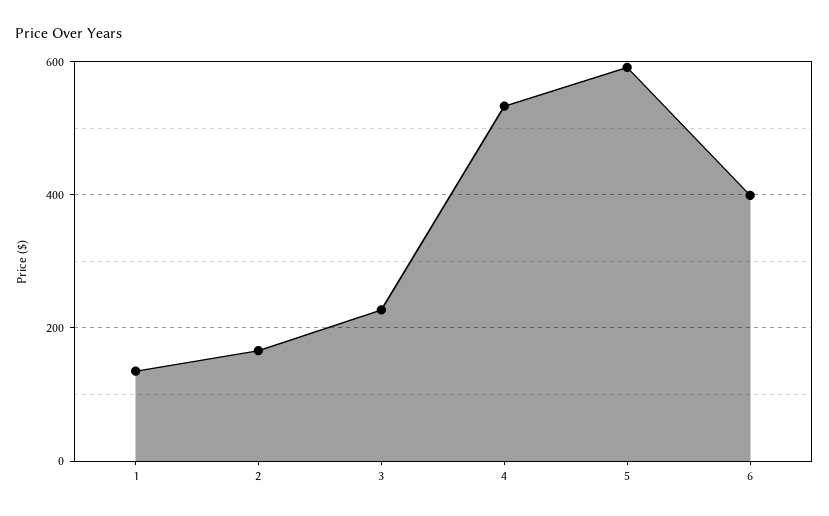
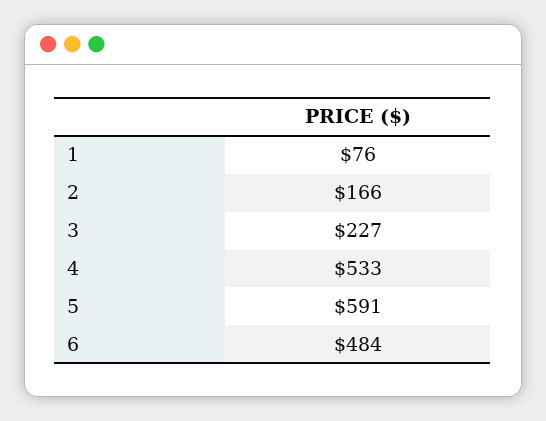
1: 140 -> 76
6: 400 -> 484

